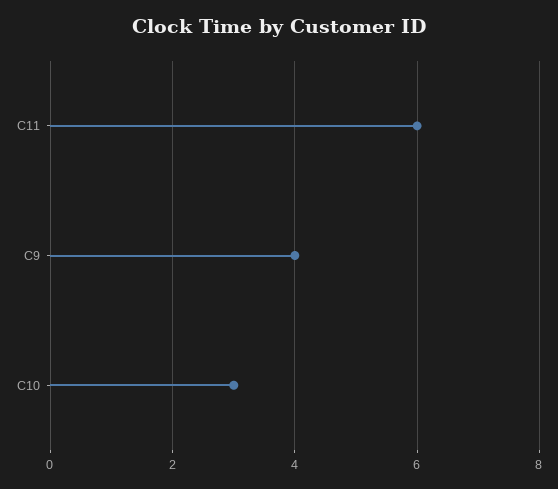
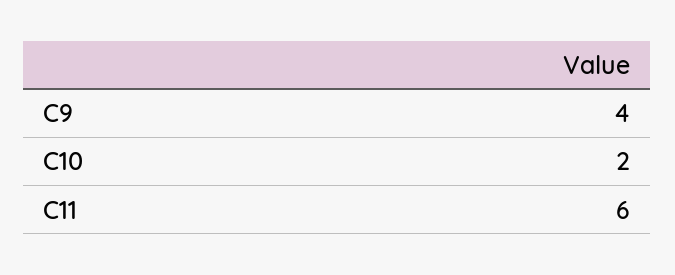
C10: 3 -> 2

